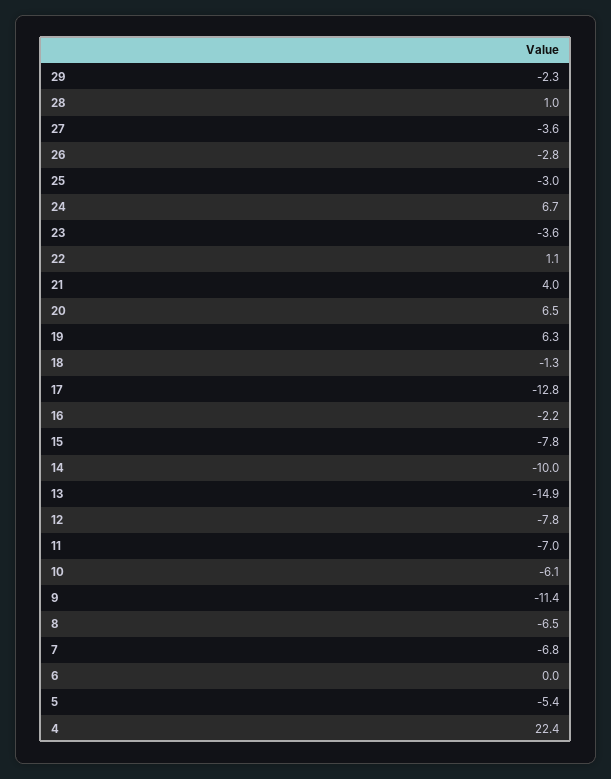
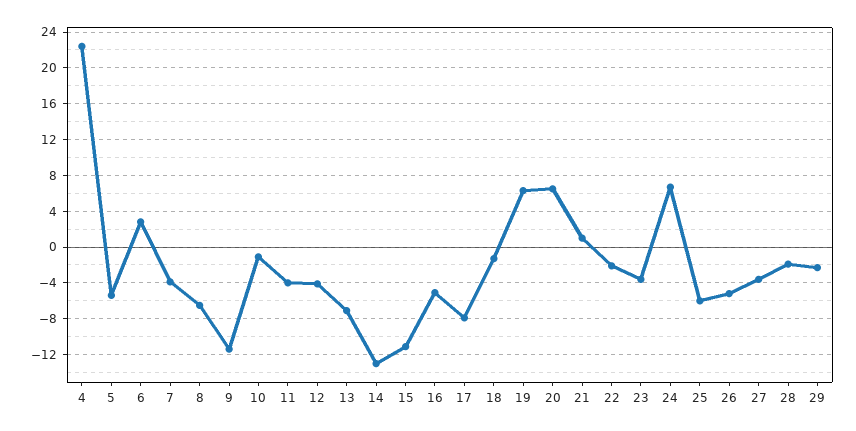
28: 1 -> -2
26: -2.8 -> -5
25: -3 -> -6
22: 1.1 -> -2
21: 4 -> 1
17: -12.8 -> -8
16: -2.2 -> -5
15: -7.8 -> -11
14: -10 -> -13
13: -14.9 -> -7
12: -7.8 -> -4
11: -7 -> -4
10: -6.1 -> -1
7: -6.8 -> -4
6: 0 -> 3

